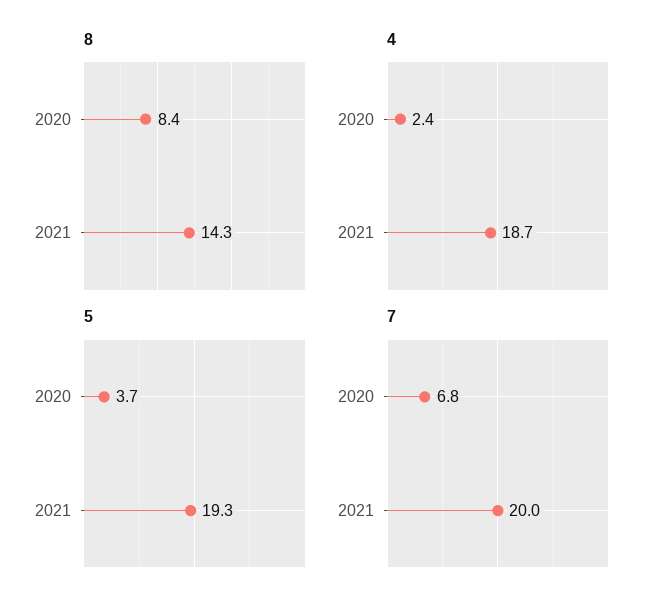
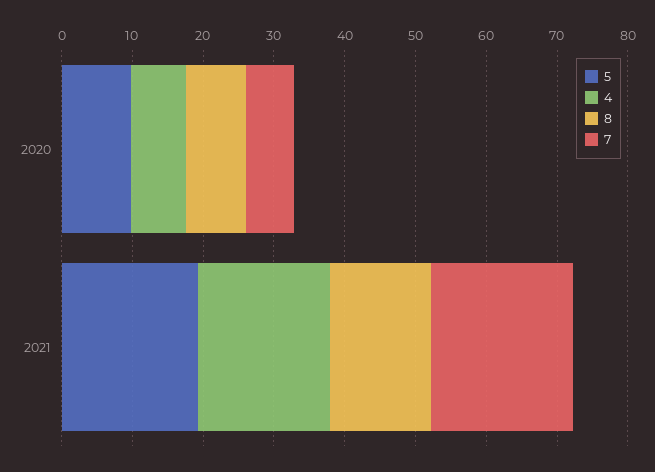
4, 2020: 2.4 -> 8
5, 2020: 3.7 -> 10

